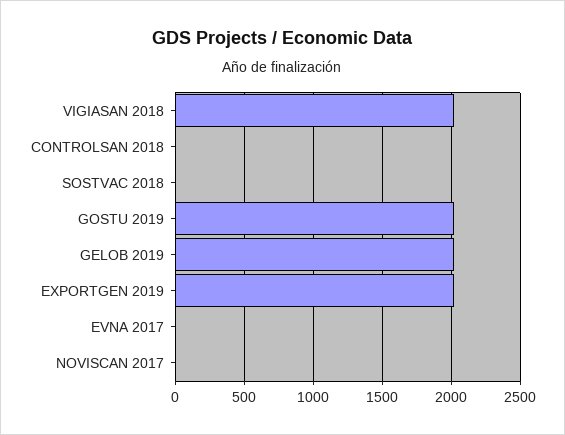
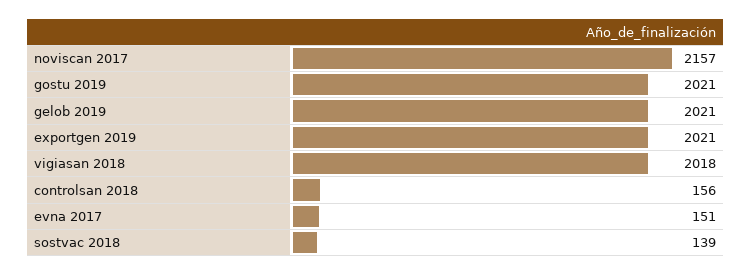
CONTROLSAN 2018: 0 -> 156
SOSTVAC 2018: 0 -> 139
EVNA 2017: 0 -> 151
NOVISCAN 2017: 0 -> 2157

